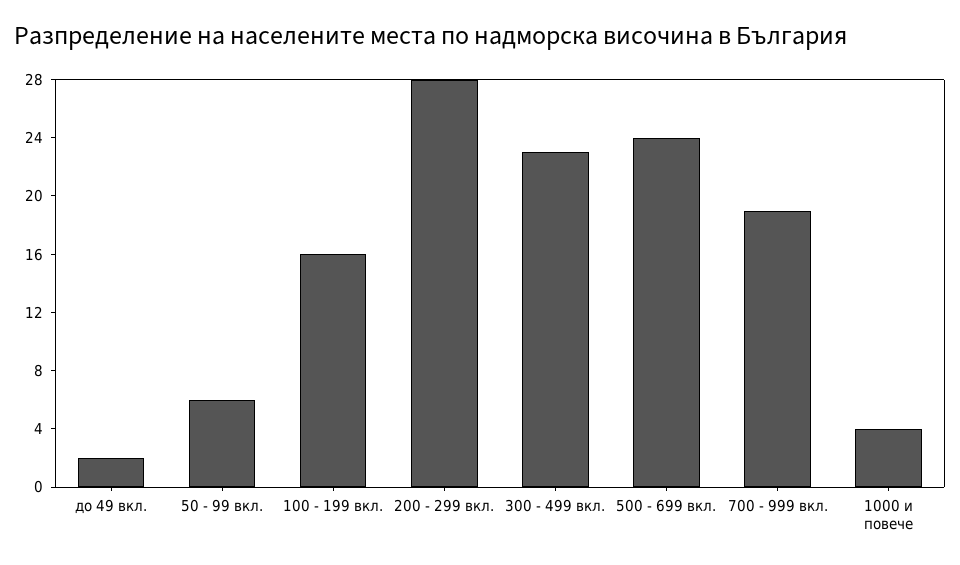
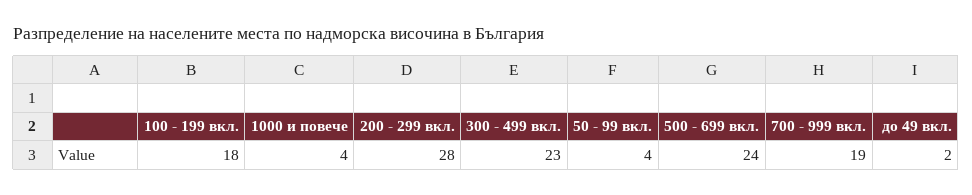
50 - 99 вкл.: 6 -> 4
100 - 199 вкл.: 16 -> 18

